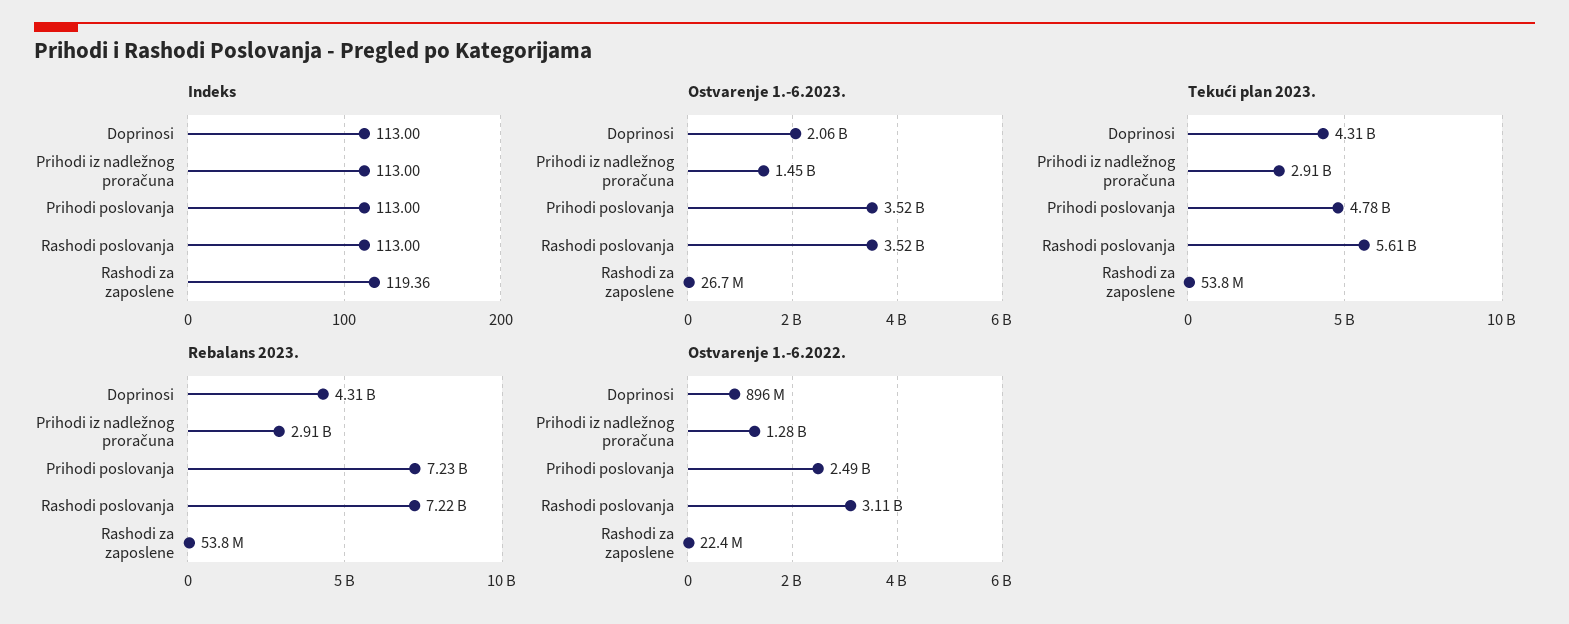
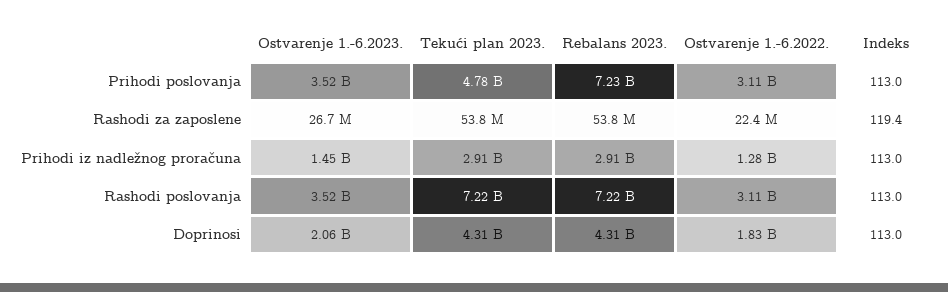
Tekući plan 2023., Rashodi poslovanja: 5610000000 -> 7220000000
Ostvarenje 1.-6.2022., Doprinosi: 896000000 -> 1830000000
Ostvarenje 1.-6.2022., Prihodi poslovanja: 2490000000 -> 3110000000

